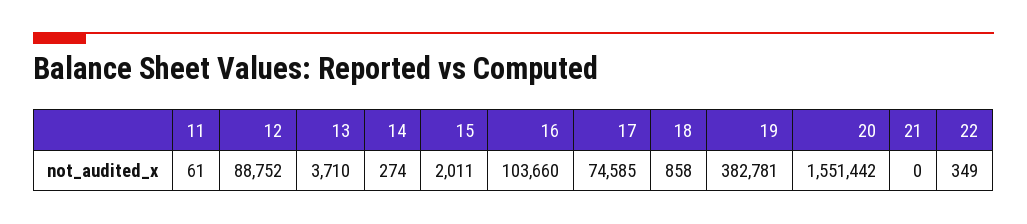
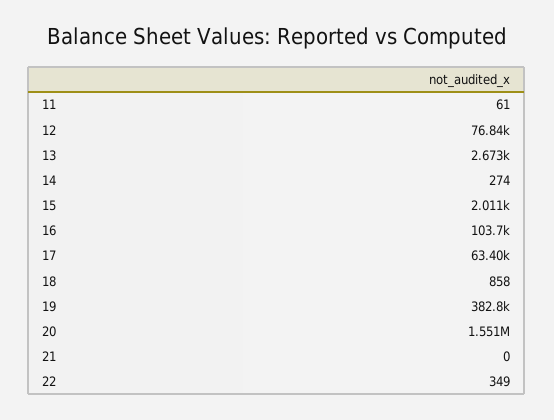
12: 88752 -> 76840
13: 3710 -> 2673
17: 74585 -> 63400

